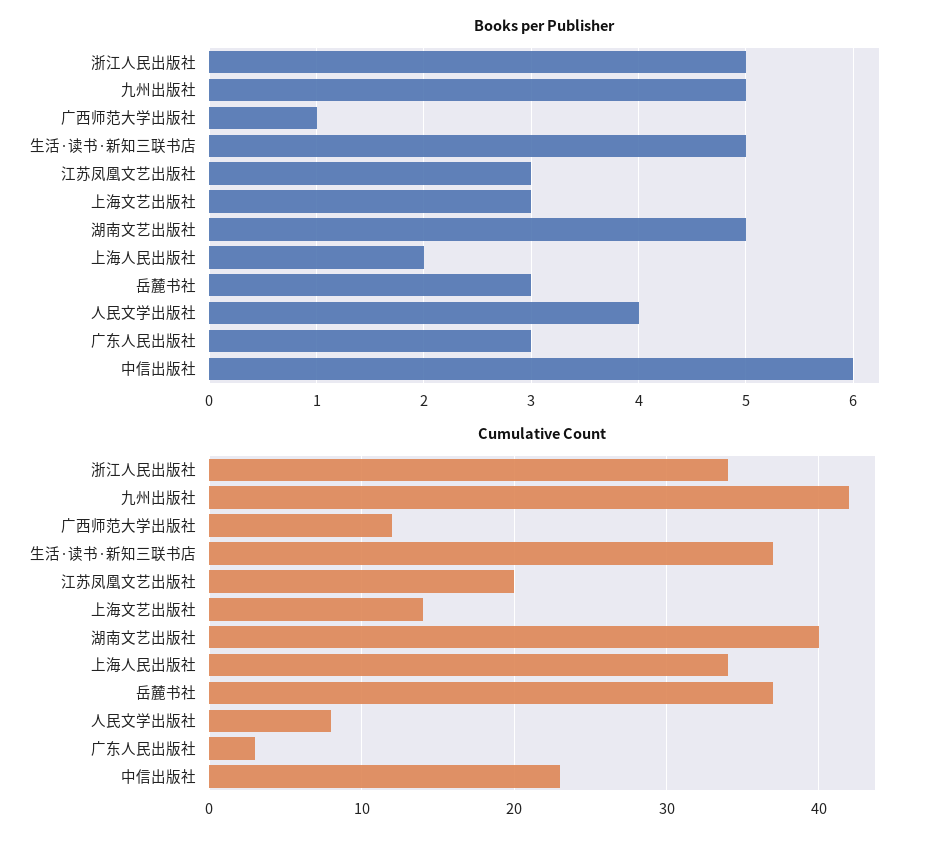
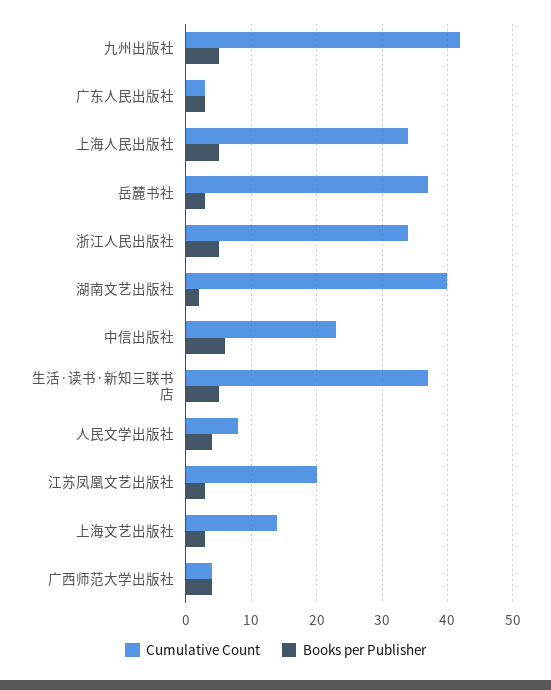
Books per Publisher, 广西师范大学出版社: 1 -> 4
Books per Publisher, 湖南文艺出版社: 5 -> 2
Books per Publisher, 上海人民出版社: 2 -> 5
Cumulative Count, 广西师范大学出版社: 12 -> 4

